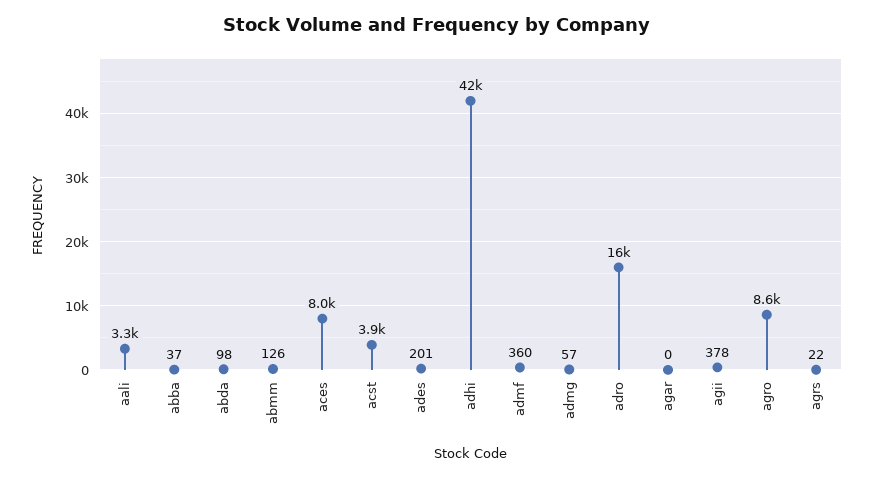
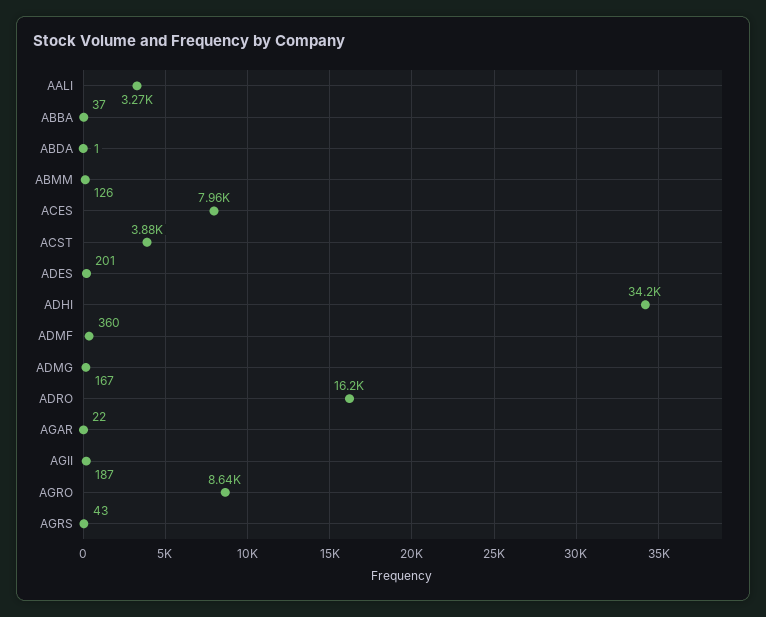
abda: 98 -> 1
adhi: 42000 -> 34200
admg: 57 -> 167
agar: 0 -> 22
agii: 378 -> 187
agrs: 22 -> 43

